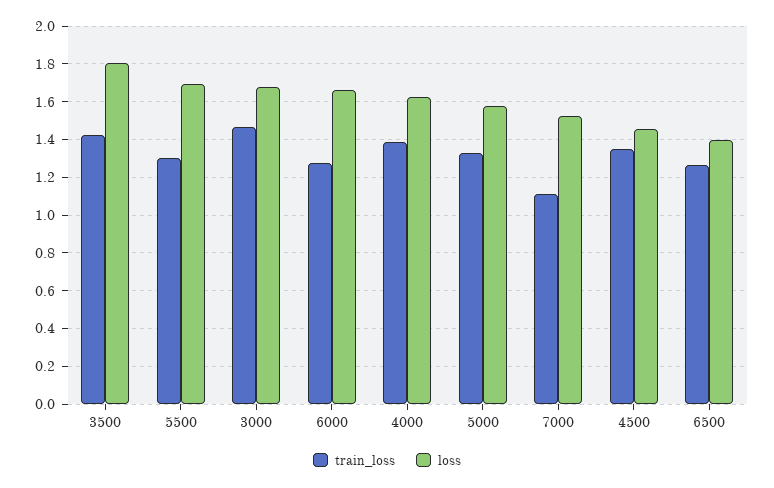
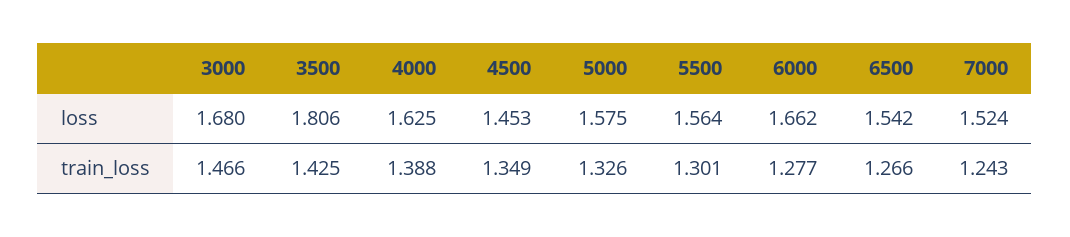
loss, 5500: 1.7 -> 1.564
train_loss, 7000: 1.1 -> 1.243
loss, 6500: 1.4 -> 1.542

